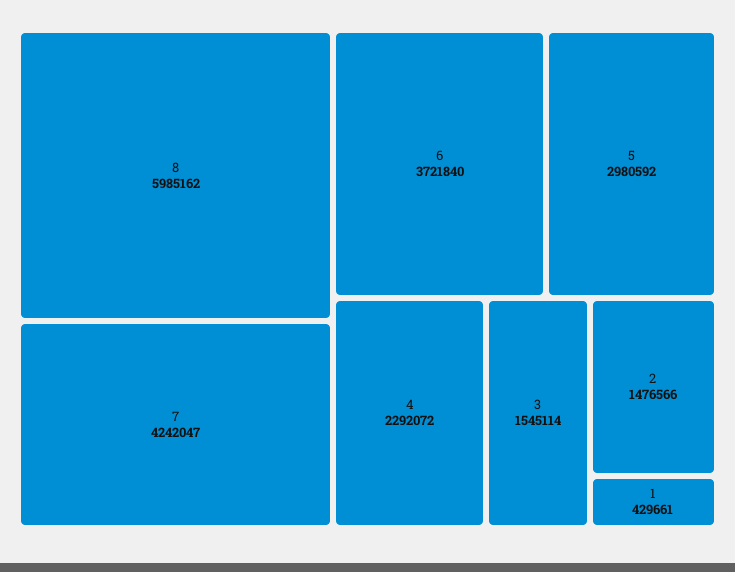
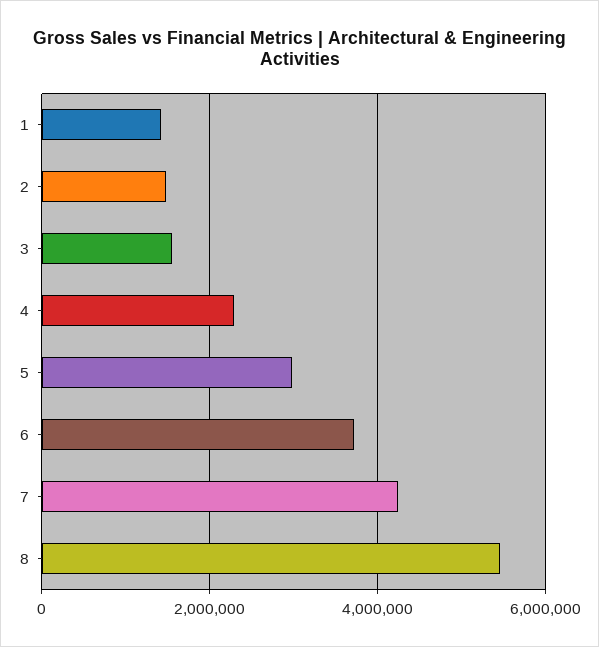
8: 5985162 -> 5400000
1: 429661 -> 1400000

